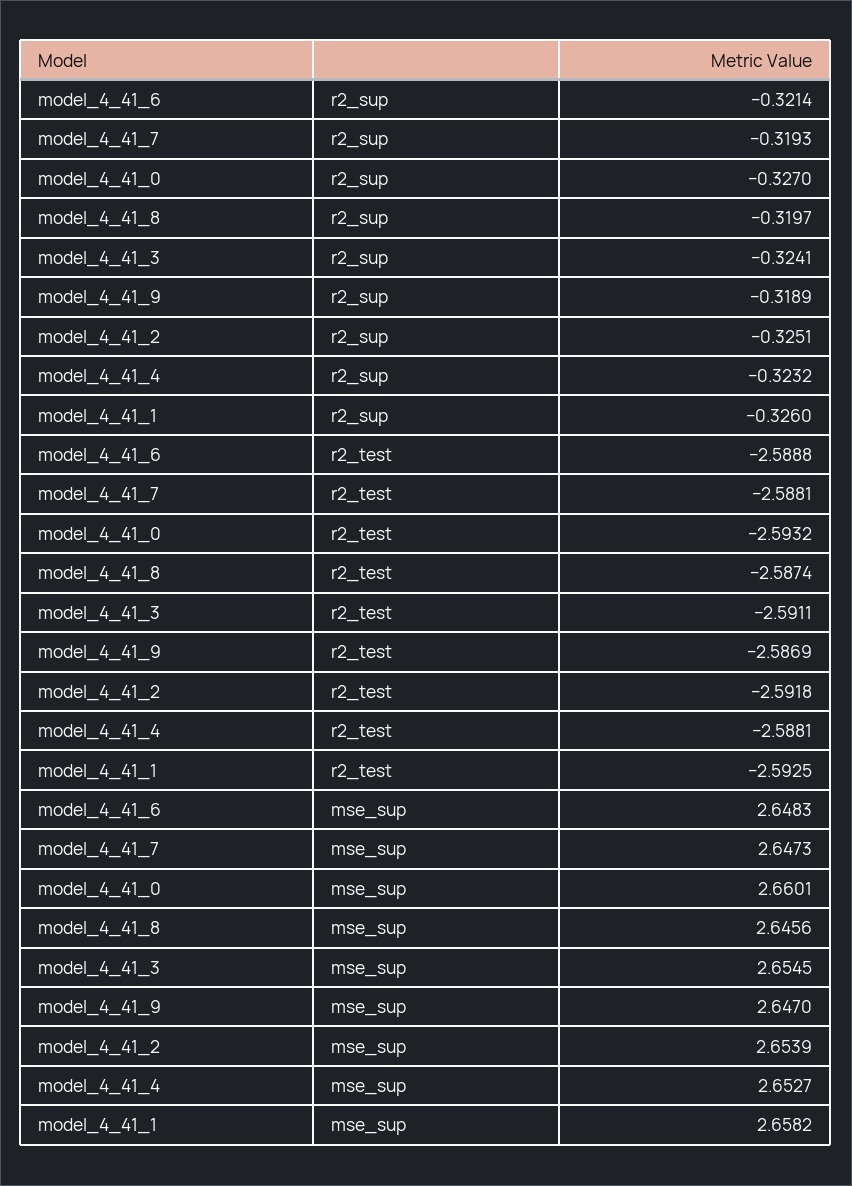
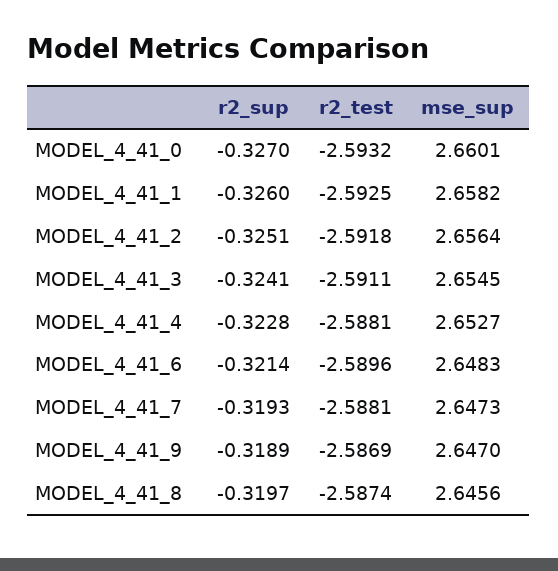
model_4_41_4, r2_sup: -0.3232 -> -0.3228
model_4_41_6, r2_test: -2.5888 -> -2.5896
model_4_41_2, mse_sup: 2.6539 -> 2.6564

